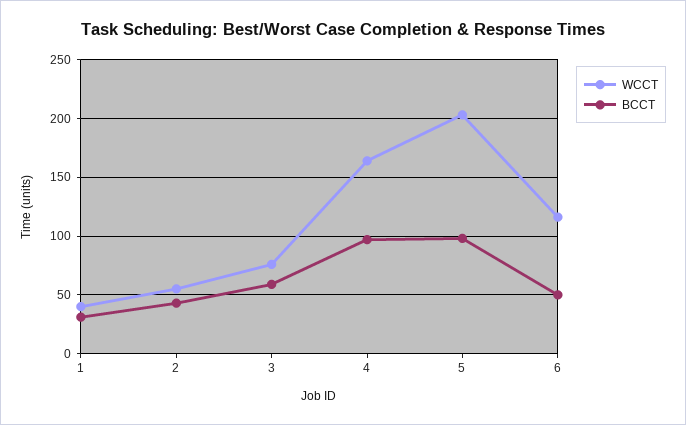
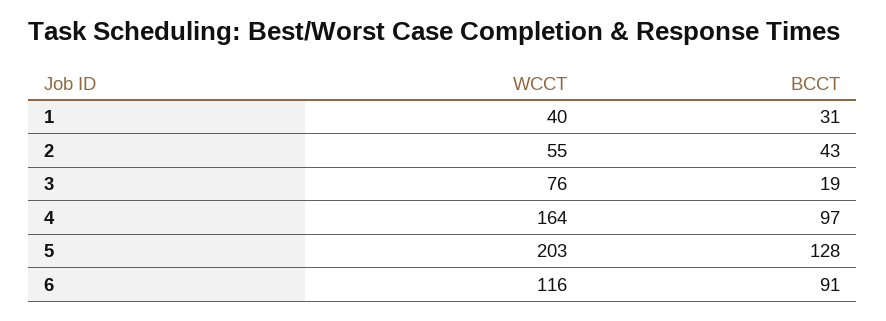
BCCT, 3: 60 -> 19
BCCT, 5: 100 -> 128
BCCT, 6: 50 -> 91

